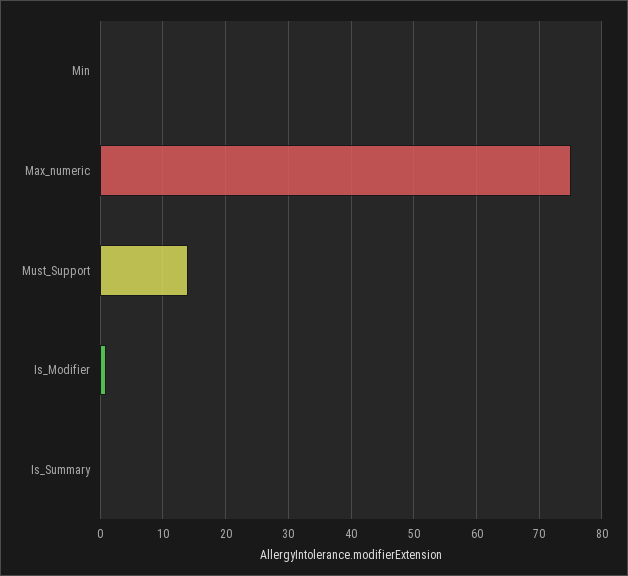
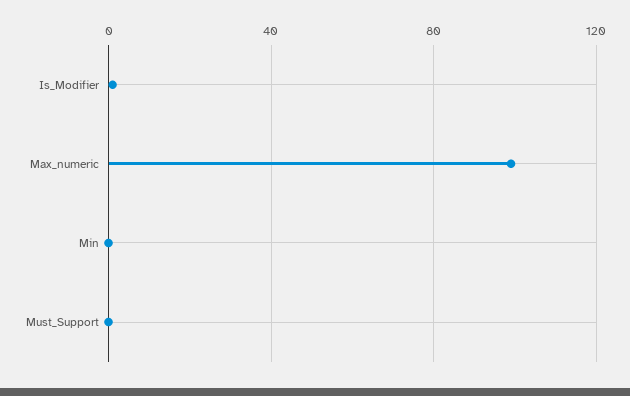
Max_numeric: 75 -> 100
Must_Support: 14 -> 0
Is_Summary: 0 -> none

